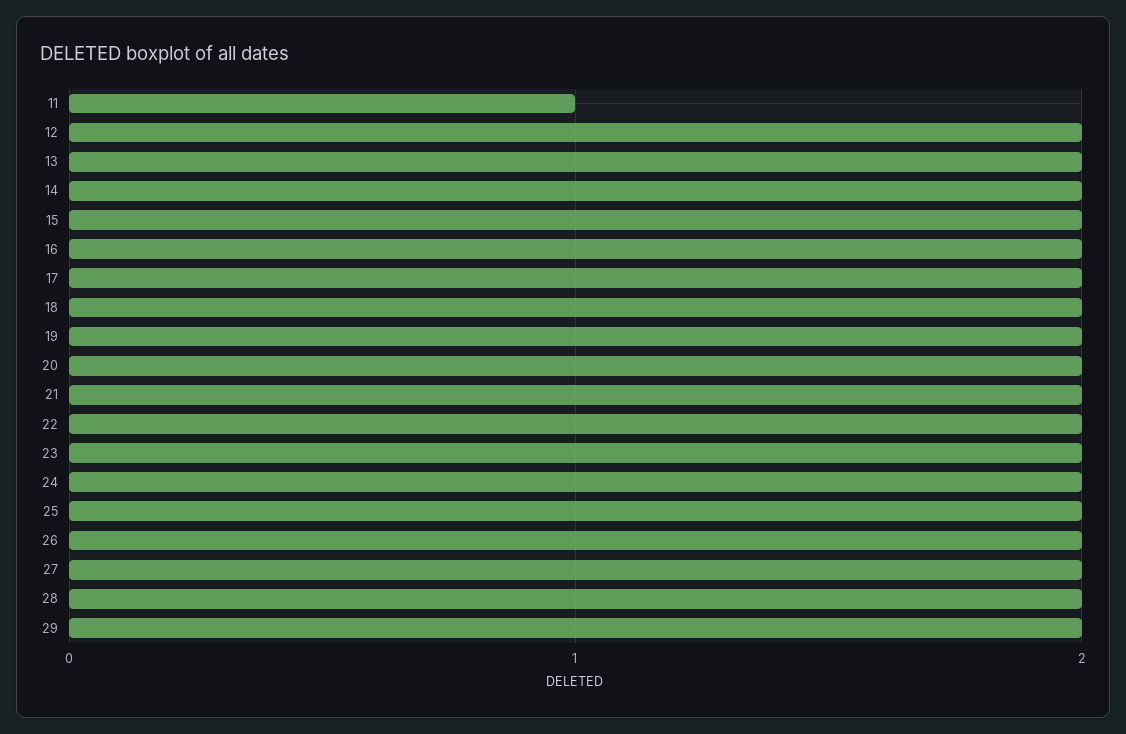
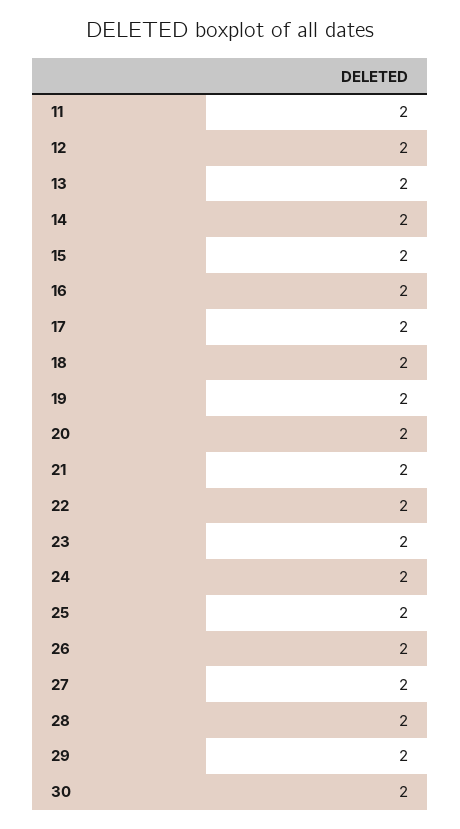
11: 1 -> 2
30: none -> 2

